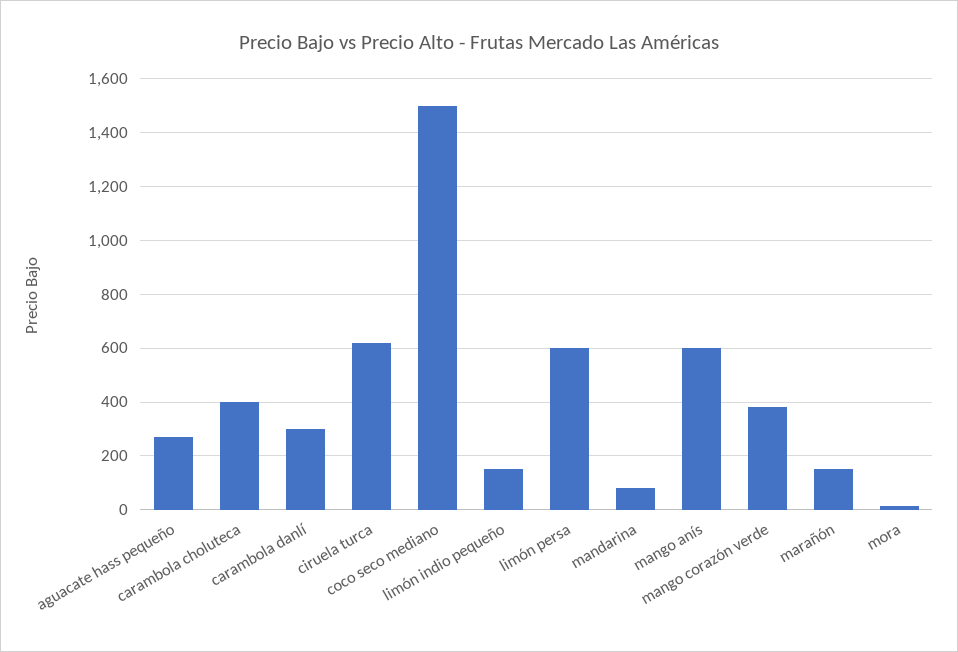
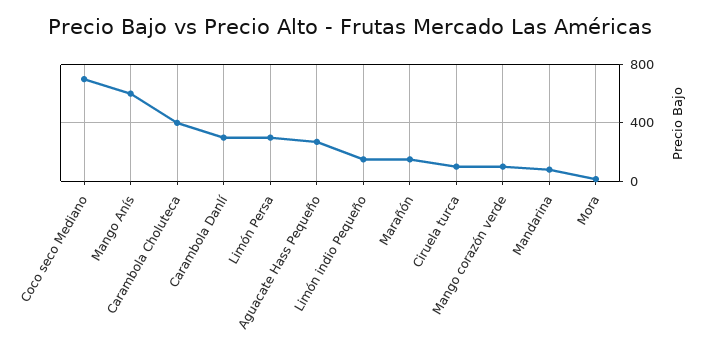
ciruela turca: 625 -> 100
coco seco mediano: 1500 -> 700
limón persa: 600 -> 300
mango corazón verde: 375 -> 100

